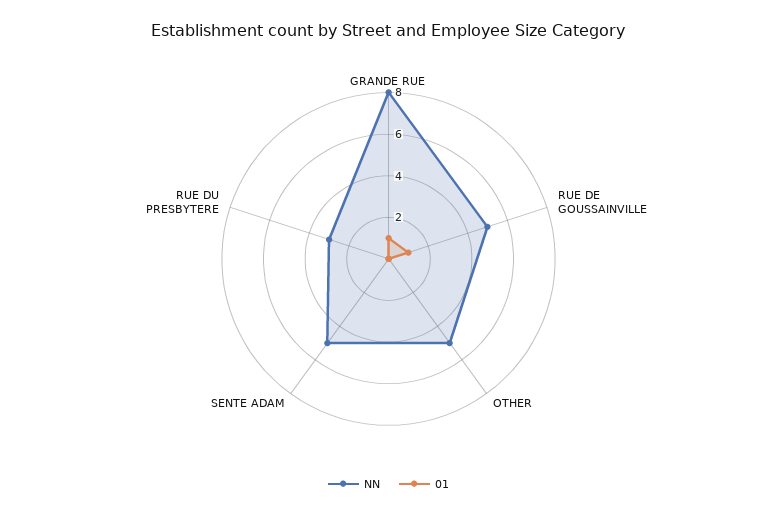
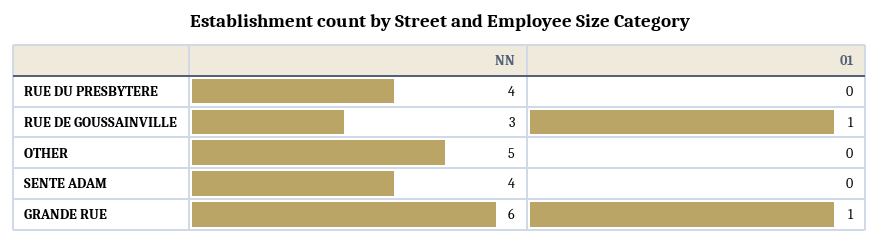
NN, GRANDE RUE: 8 -> 6
NN, RUE DE GOUSSAINVILLE: 5 -> 3
NN, SENTE ADAM: 5 -> 4
NN, RUE DU PRESBYTERE: 3 -> 4

